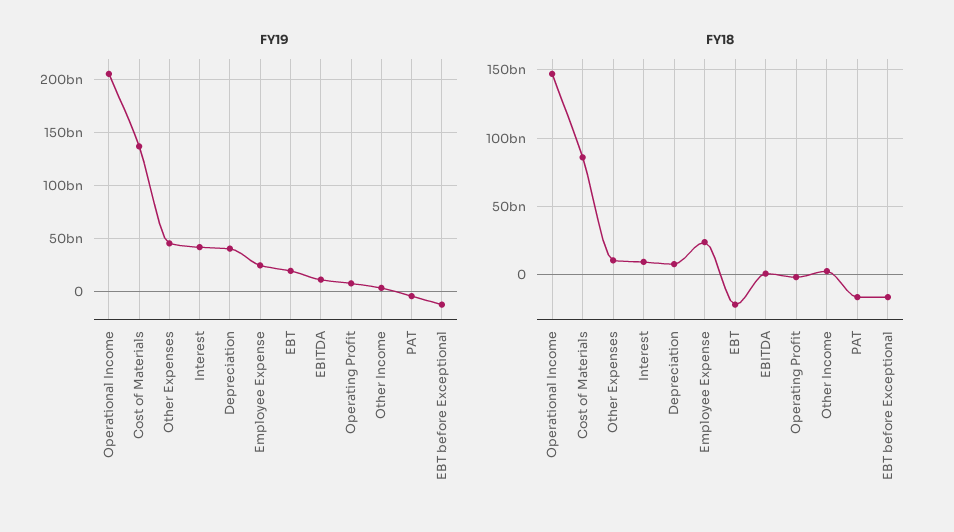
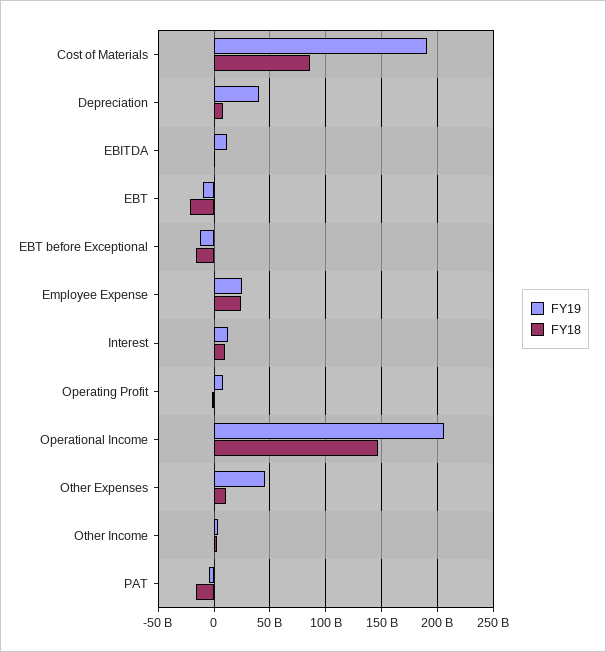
FY19, Cost of Materials: 140000000000 -> 190000000000
FY19, Interest: 40000000000 -> 10000000000
FY19, EBT: 20000000000 -> -10000000000

